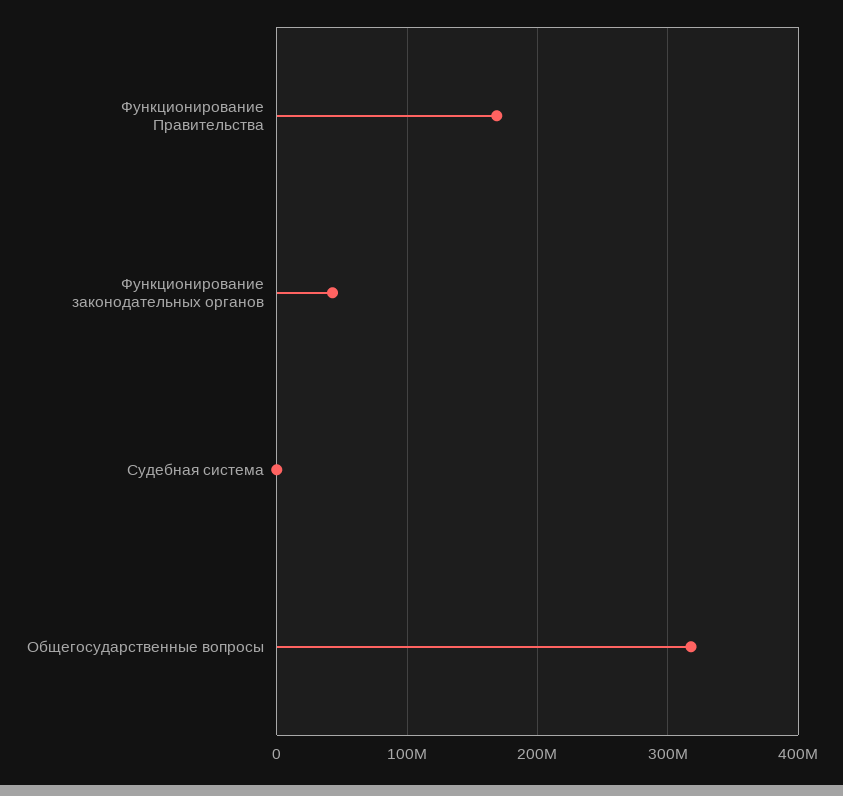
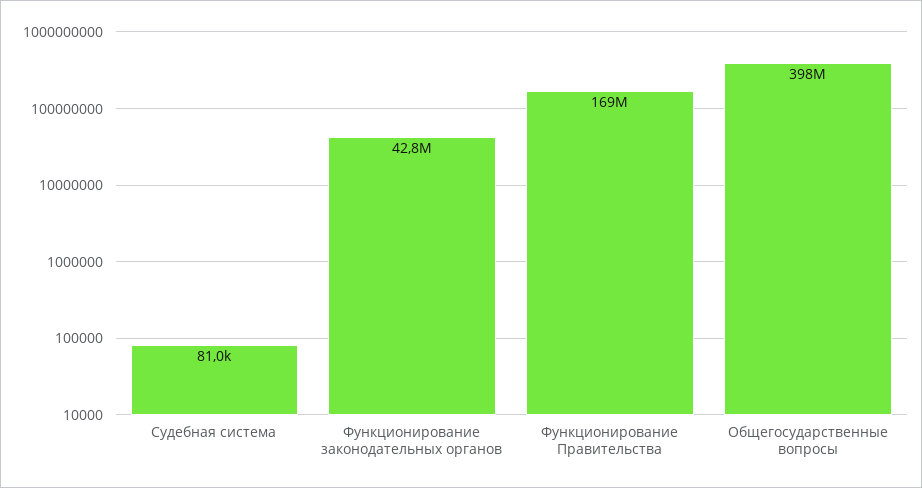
Общегосударственные вопросы: 320000000 -> 398000000

